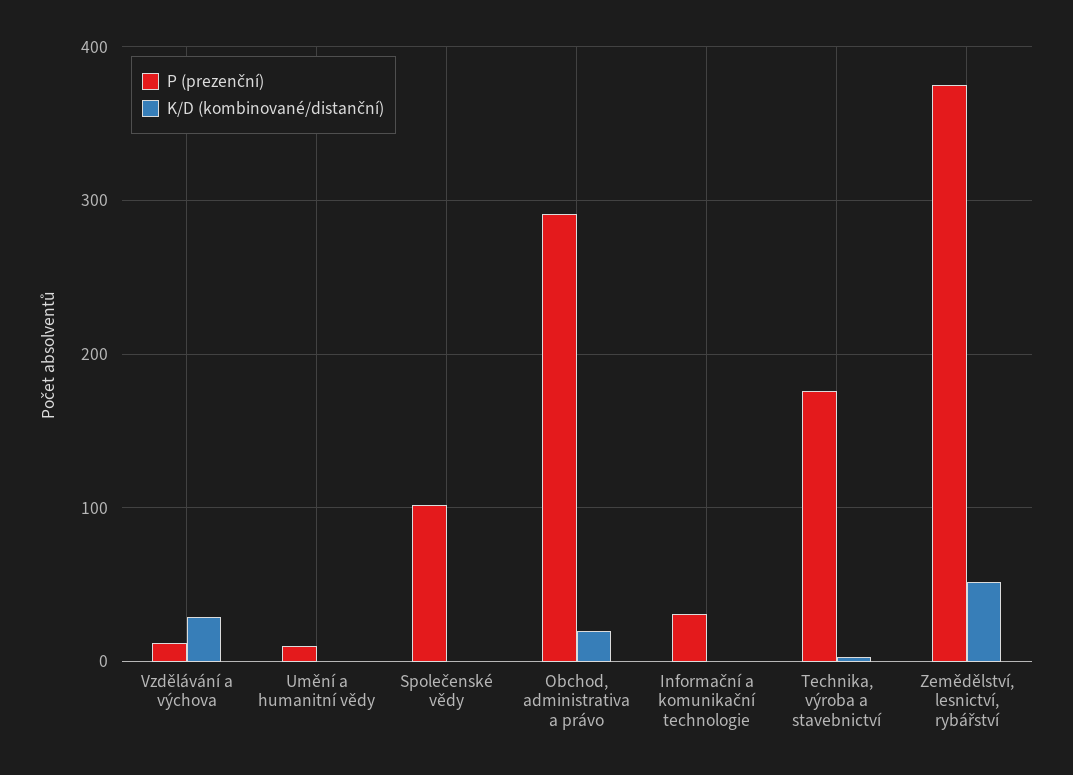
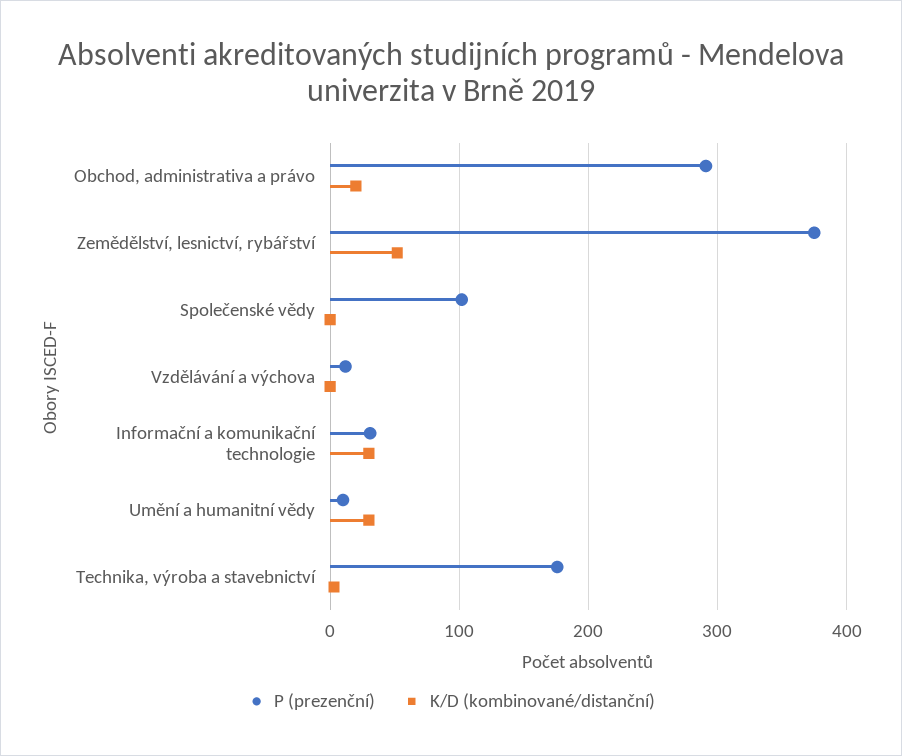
K/D (kombinované/distanční), Vzdělávání a výchova: 30 -> 0
K/D (kombinované/distanční), Umění a humanitní vědy: 0 -> 30
K/D (kombinované/distanční), Informační a komunikační technologie: 0 -> 30

